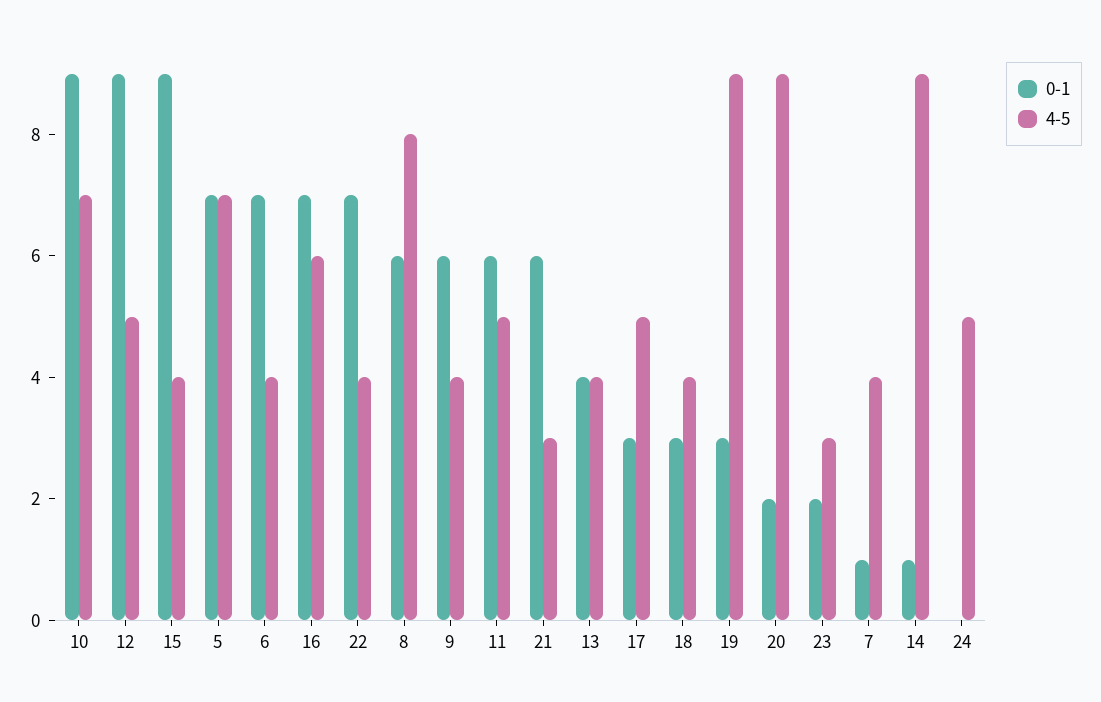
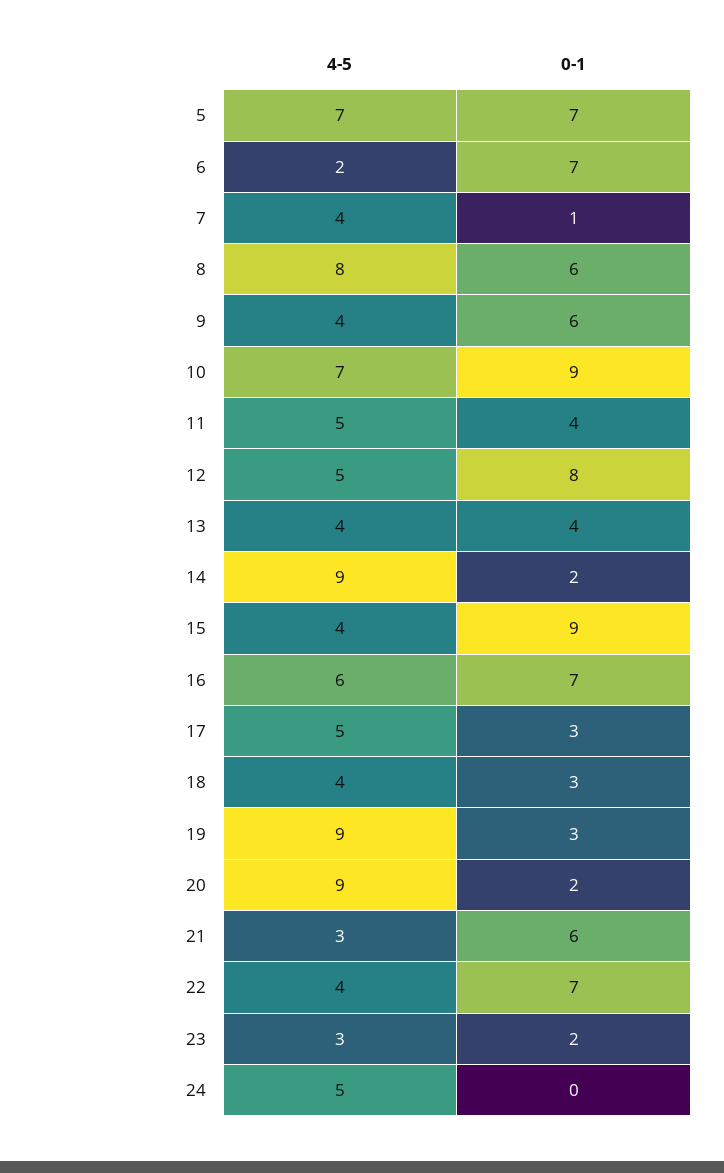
0-1, 12: 9 -> 8
4-5, 6: 4 -> 2
0-1, 11: 6 -> 4
0-1, 14: 1 -> 2

